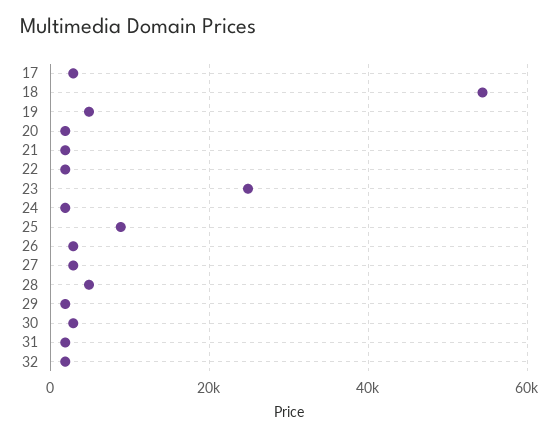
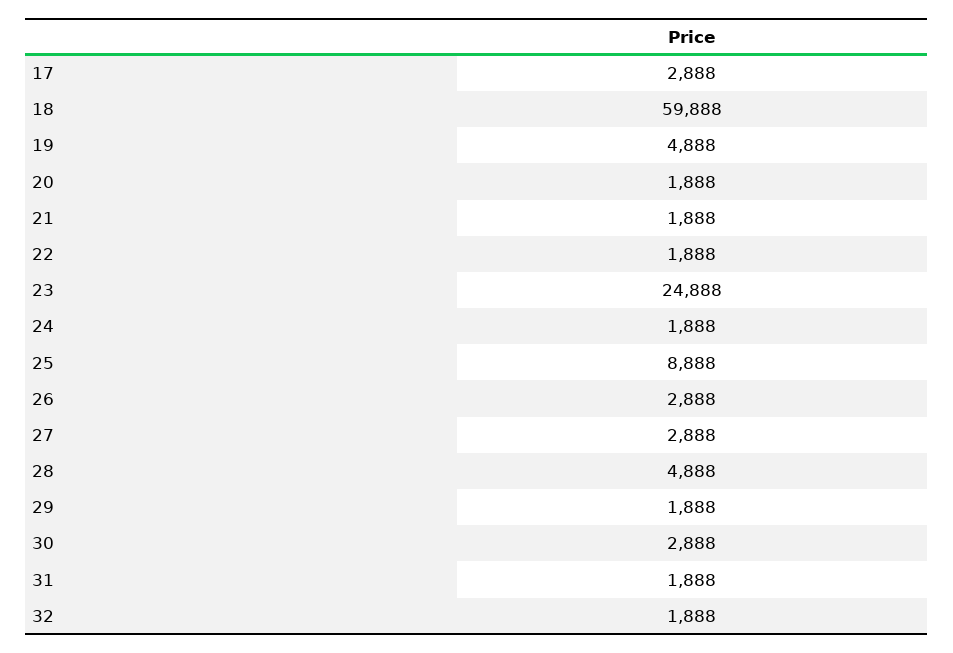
18: 54000 -> 59888

